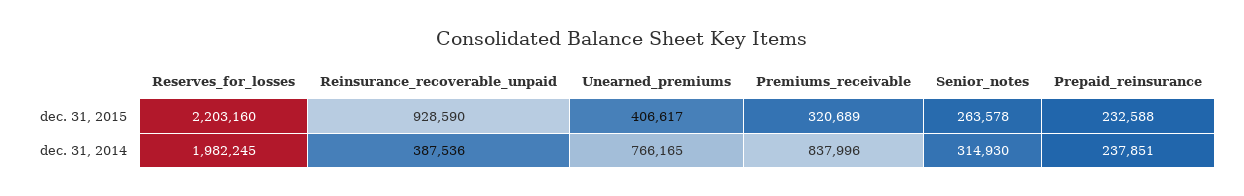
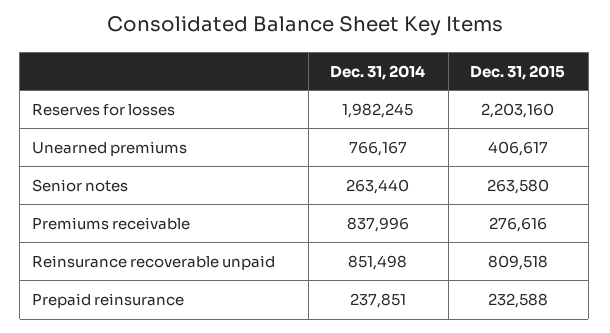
Reinsurance_recoverable_unpaid, dec. 31, 2015: 928590 -> 809518
Premiums_receivable, dec. 31, 2015: 320689 -> 276616
Senior_notes, dec. 31, 2015: 263578 -> 263580
Reinsurance_recoverable_unpaid, dec. 31, 2014: 387536 -> 851498
Unearned_premiums, dec. 31, 2014: 766165 -> 766167
Senior_notes, dec. 31, 2014: 314930 -> 263440

